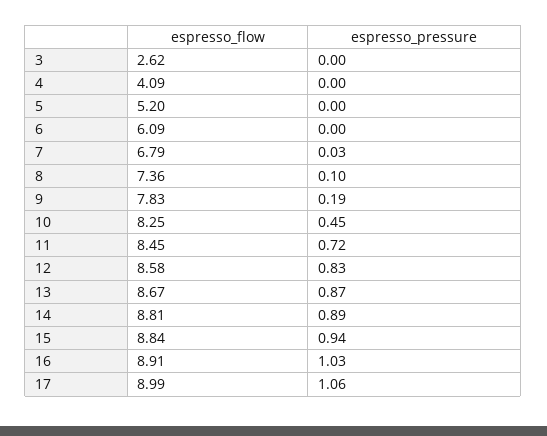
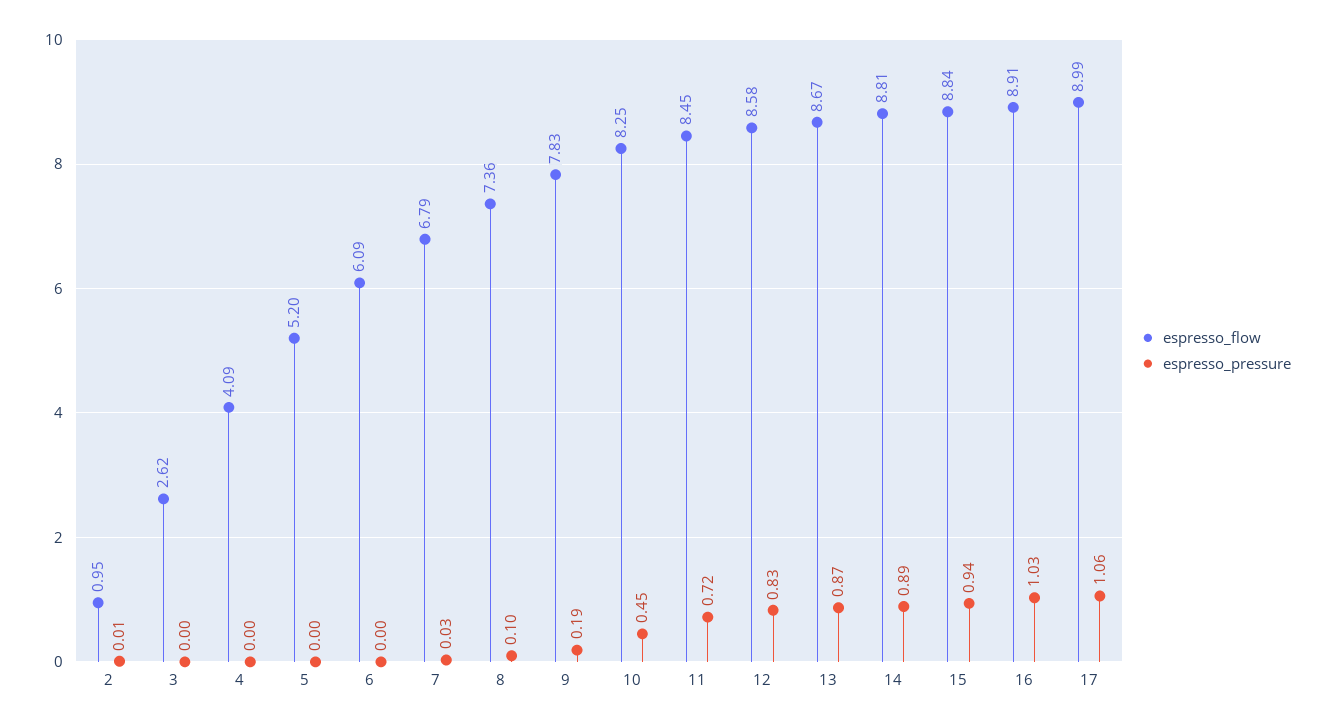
espresso_flow, 2: none -> 0.95
espresso_pressure, 2: none -> 0.01

